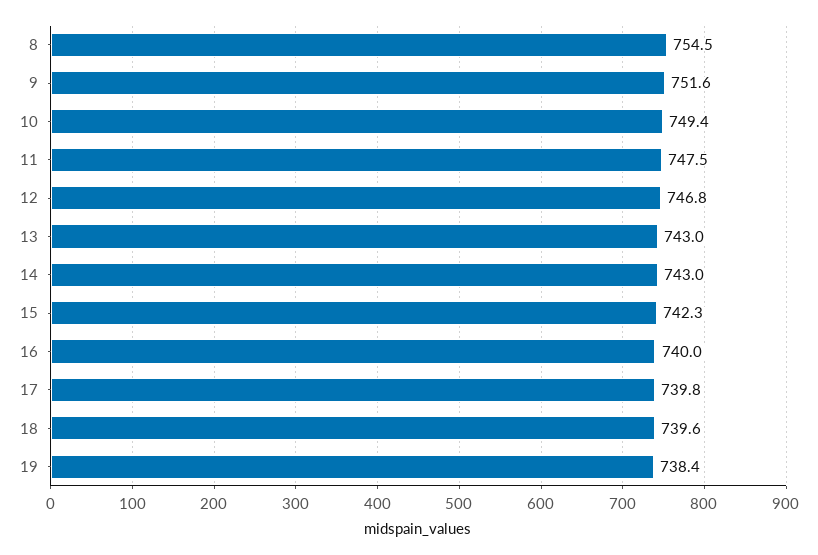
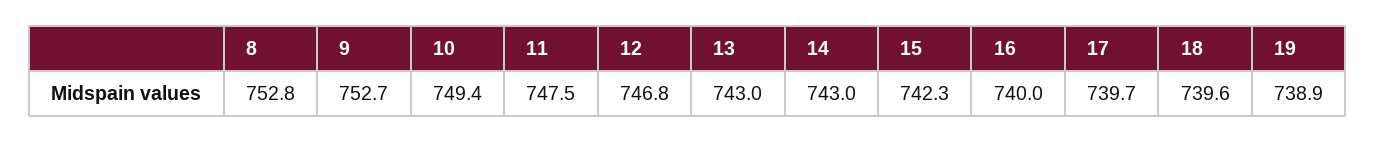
8: 754.5 -> 752.8
9: 751.6 -> 752.7
17: 739.8 -> 739.7
19: 738.4 -> 738.9

